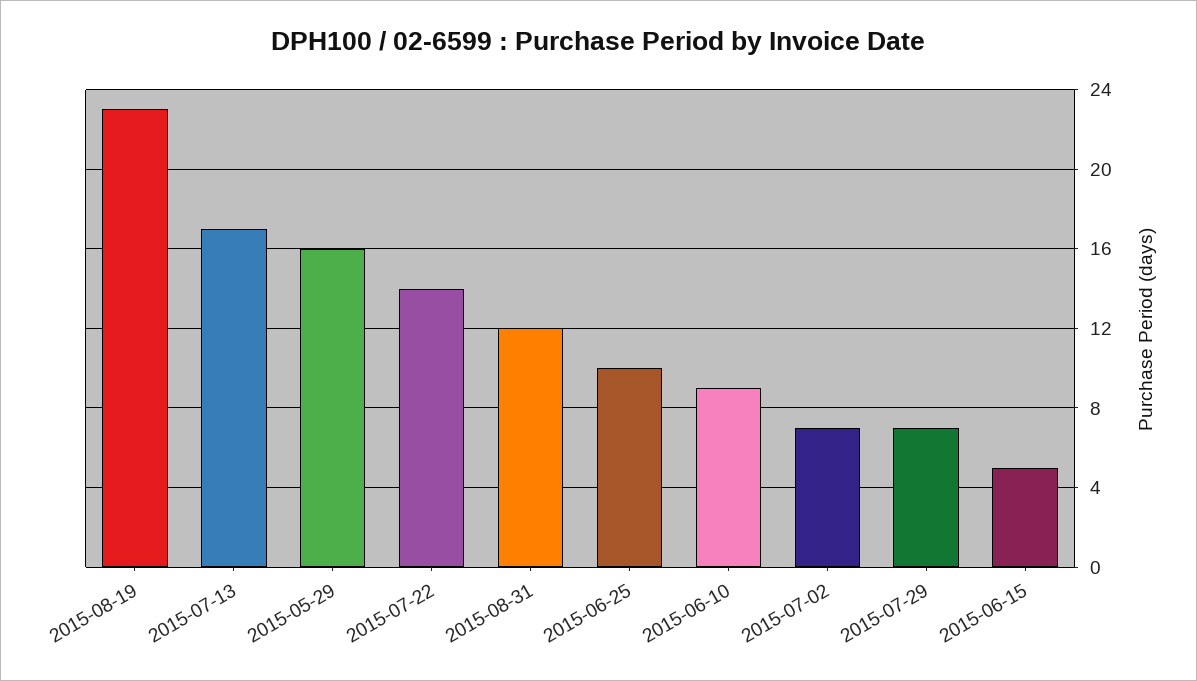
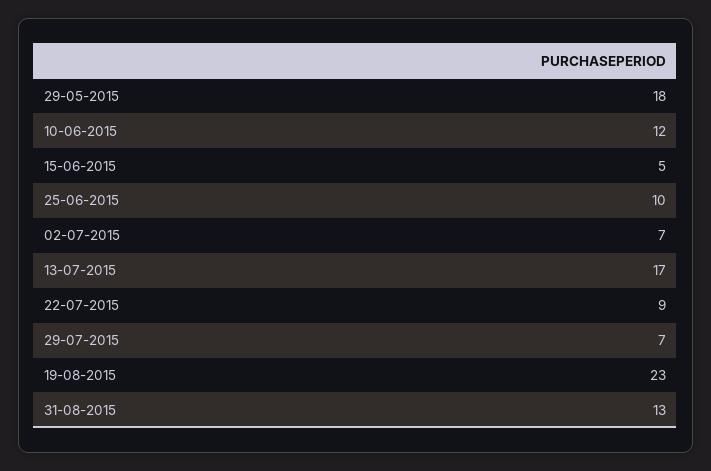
2015-05-29: 16 -> 18
2015-07-22: 14 -> 9
2015-08-31: 12 -> 13
2015-06-10: 9 -> 12

